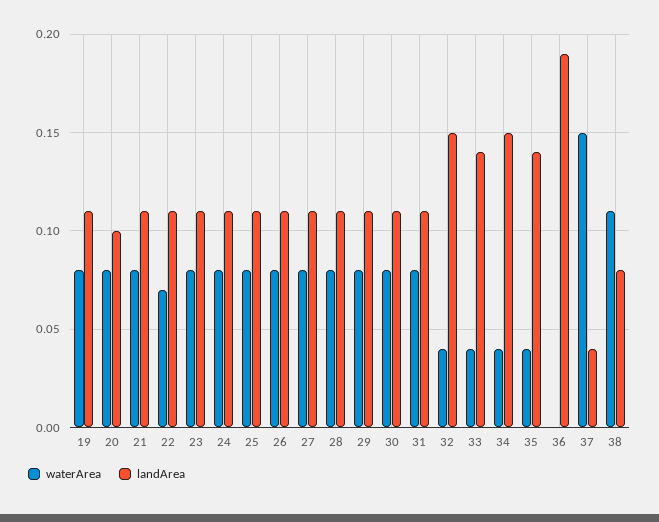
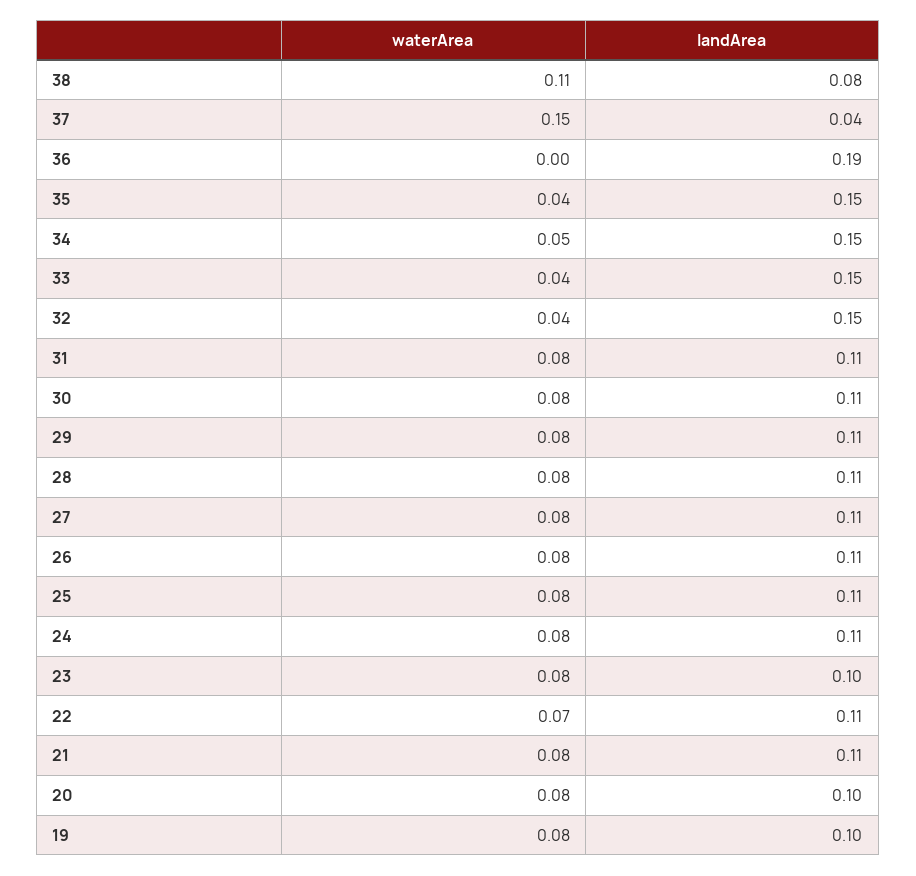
landArea, 19: 0.11 -> 0.1
landArea, 23: 0.11 -> 0.1
landArea, 33: 0.14 -> 0.15
waterArea, 34: 0.04 -> 0.05
landArea, 35: 0.14 -> 0.15

